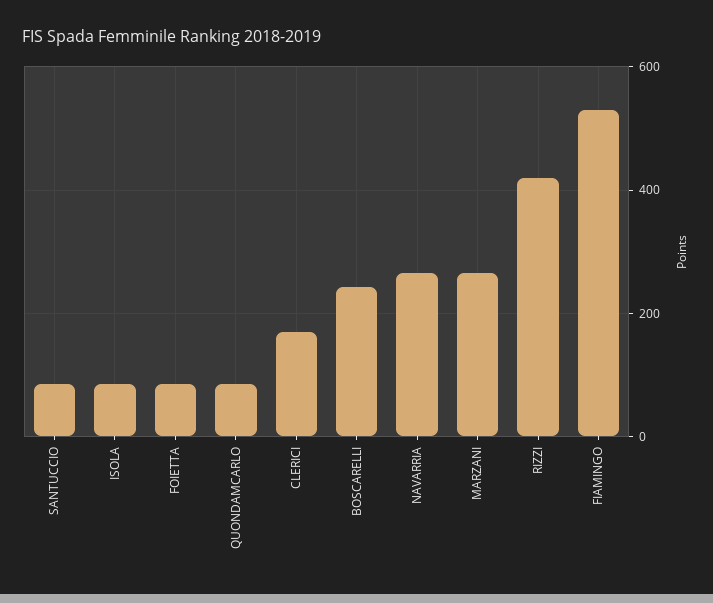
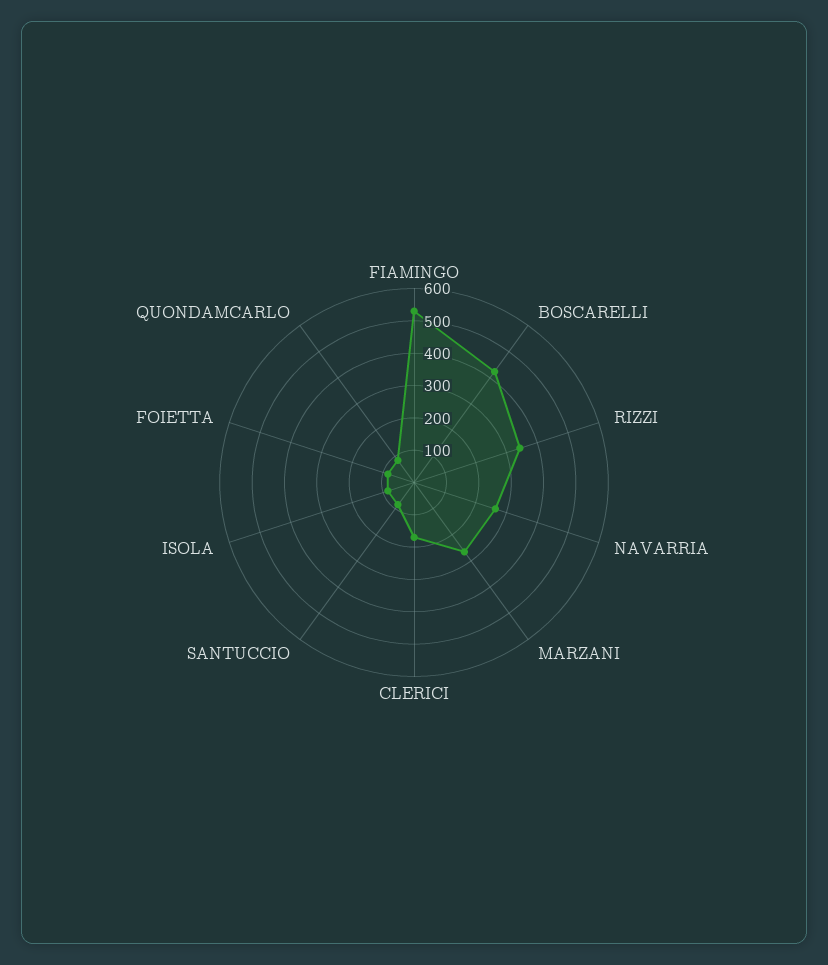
BOSCARELLI: 240 -> 425
RIZZI: 420 -> 350

